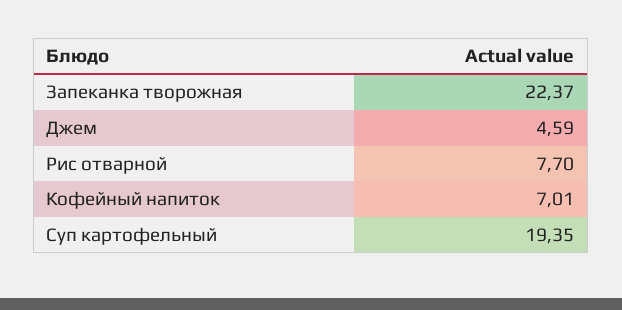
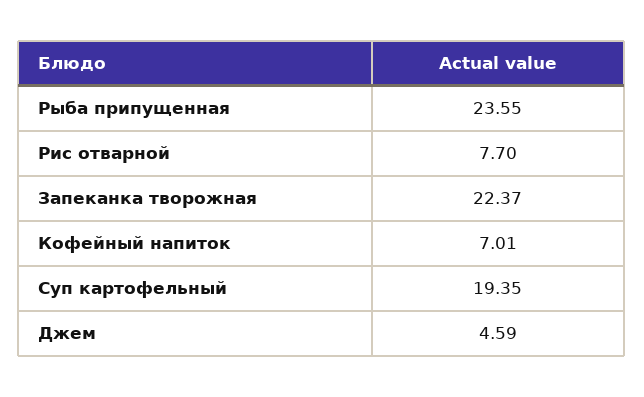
Рыба припущенная: none -> 23.55

